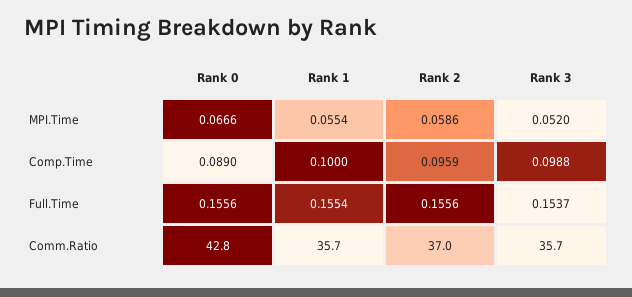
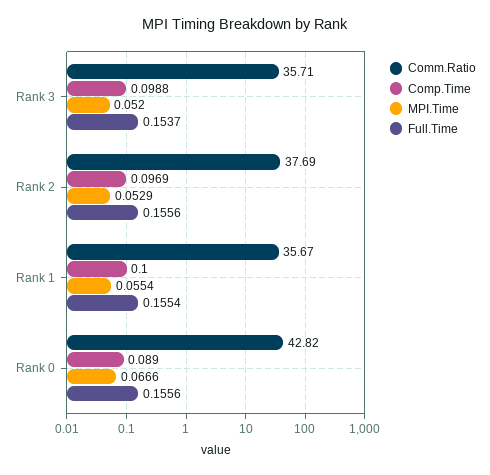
MPI.Time, Rank 2: 0.0586 -> 0.0529
Comp.Time, Rank 2: 0.0959 -> 0.0969
Comm.Ratio, Rank 2: 37 -> 37.69

